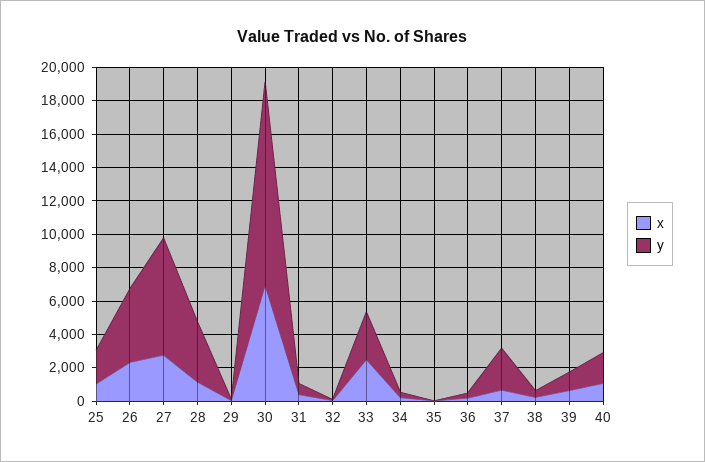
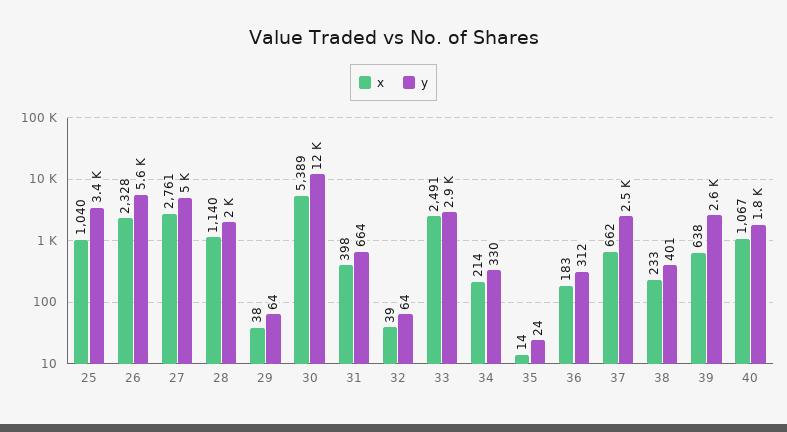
y, 25: 2000 -> 3400
y, 26: 4500 -> 5600
y, 27: 7000 -> 5000
y, 28: 3500 -> 2000
x, 30: 7000 -> 5389
y, 39: 1000 -> 2600

